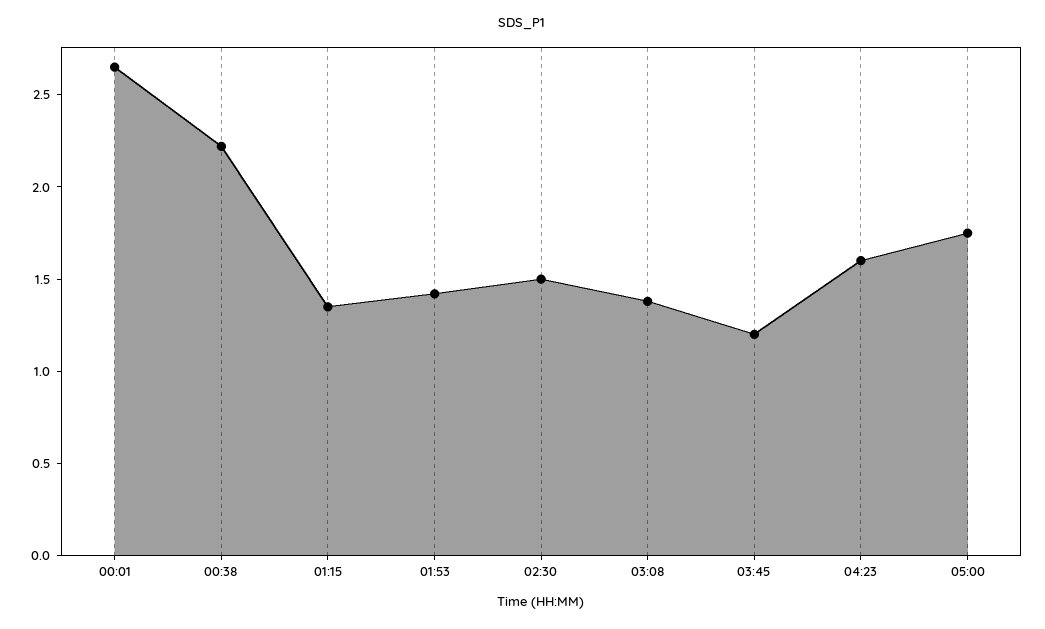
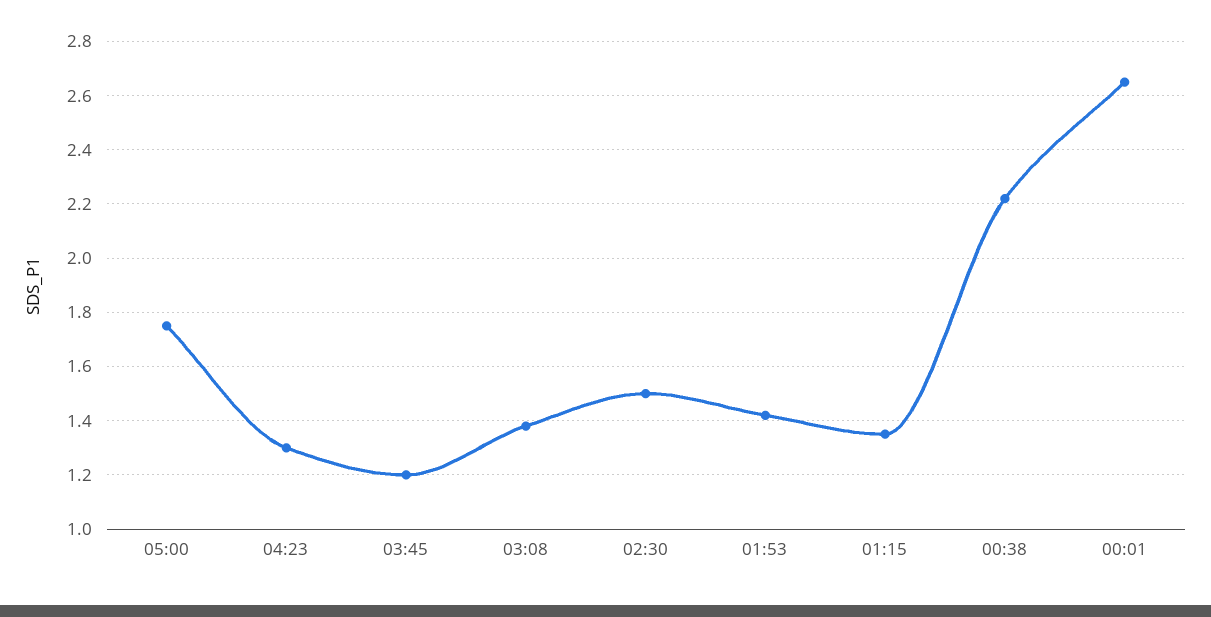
04:23: 1.6 -> 1.3

